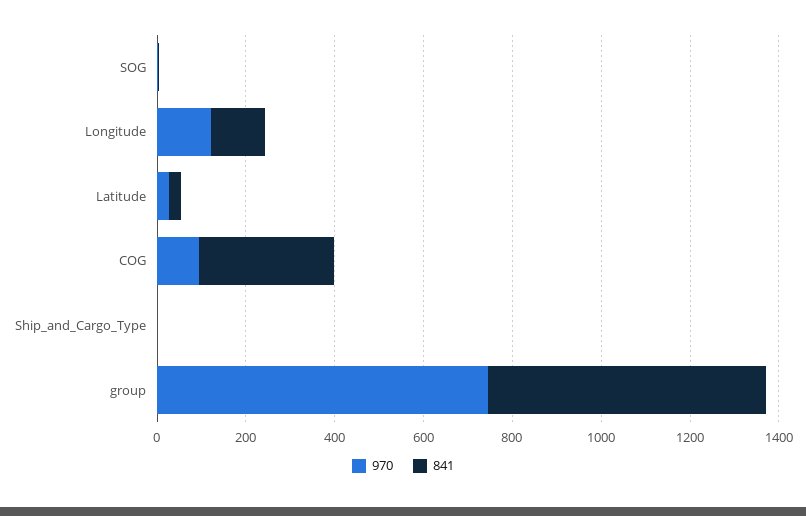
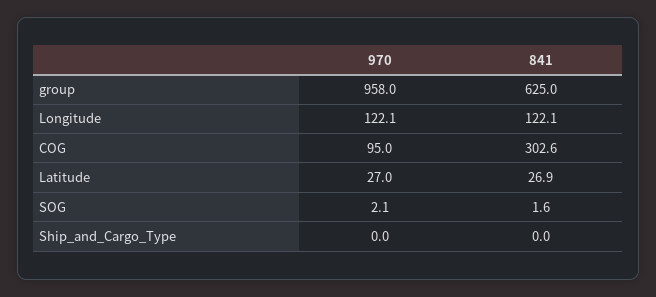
970, group: 750 -> 958

